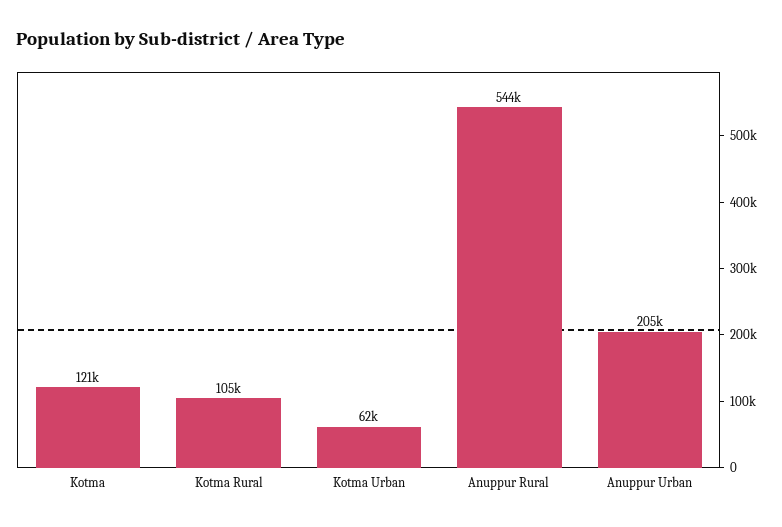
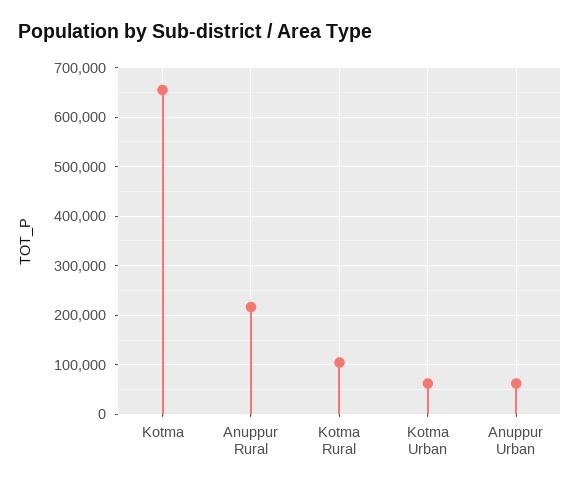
Kotma: 121000 -> 660000
Anuppur Rural: 544000 -> 220000
Anuppur Urban: 205000 -> 60000

